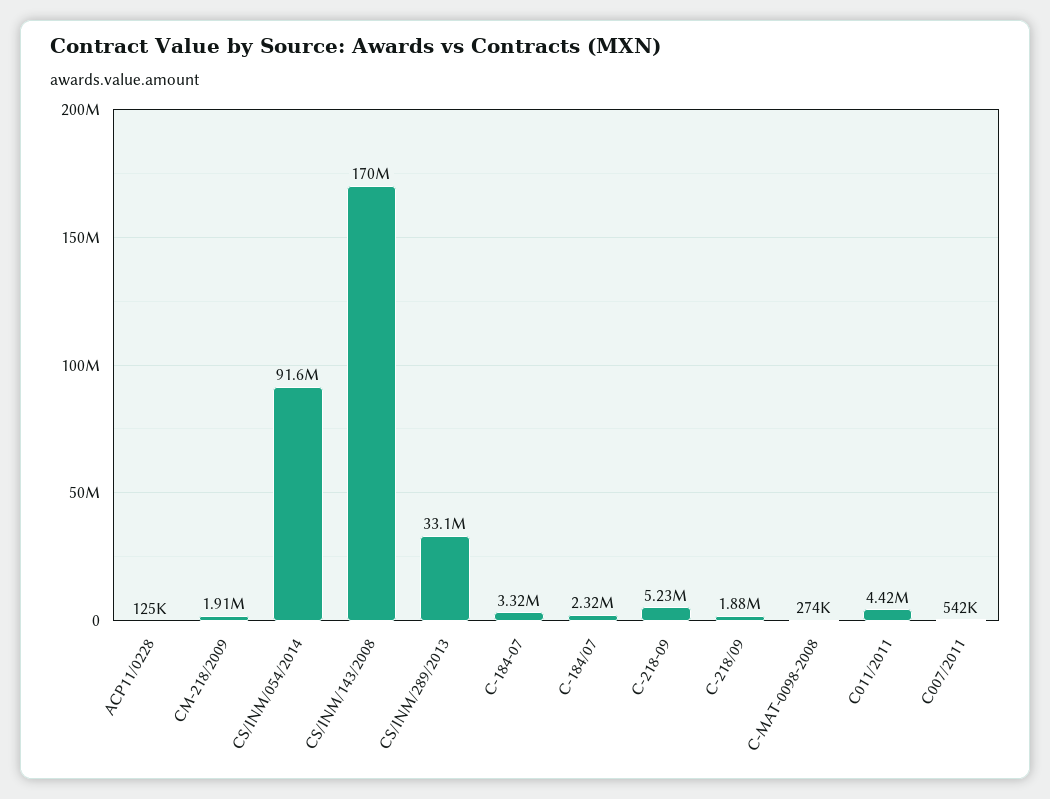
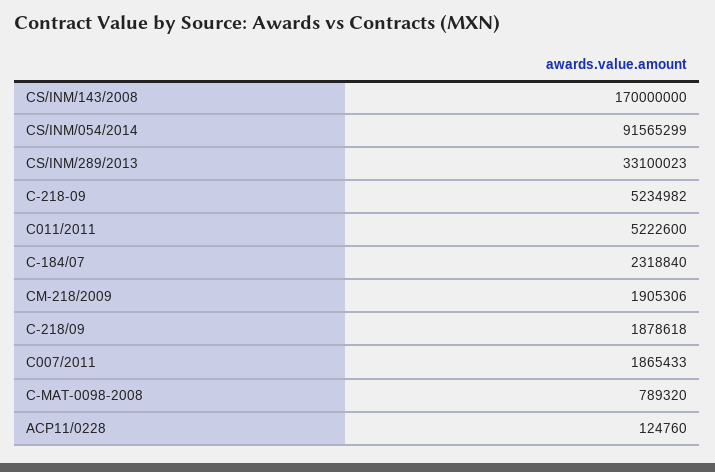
C-184-07: 3320000 -> none
C-MAT-0098-2008: 274000 -> 789320
C011/2011: 4420000 -> 5222600
C007/2011: 542000 -> 1865433

